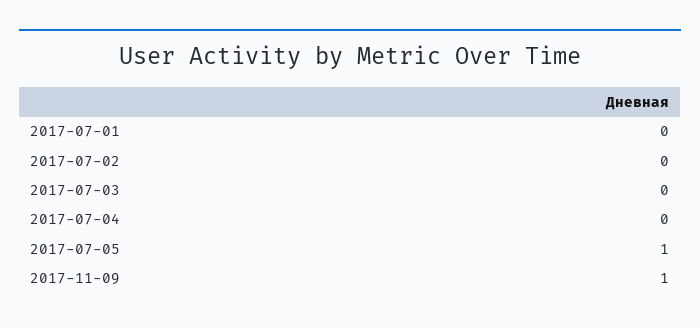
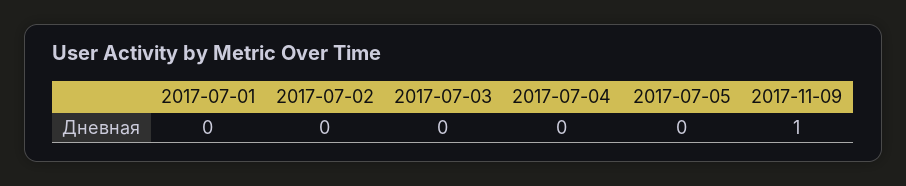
2017-07-05: 1 -> 0

